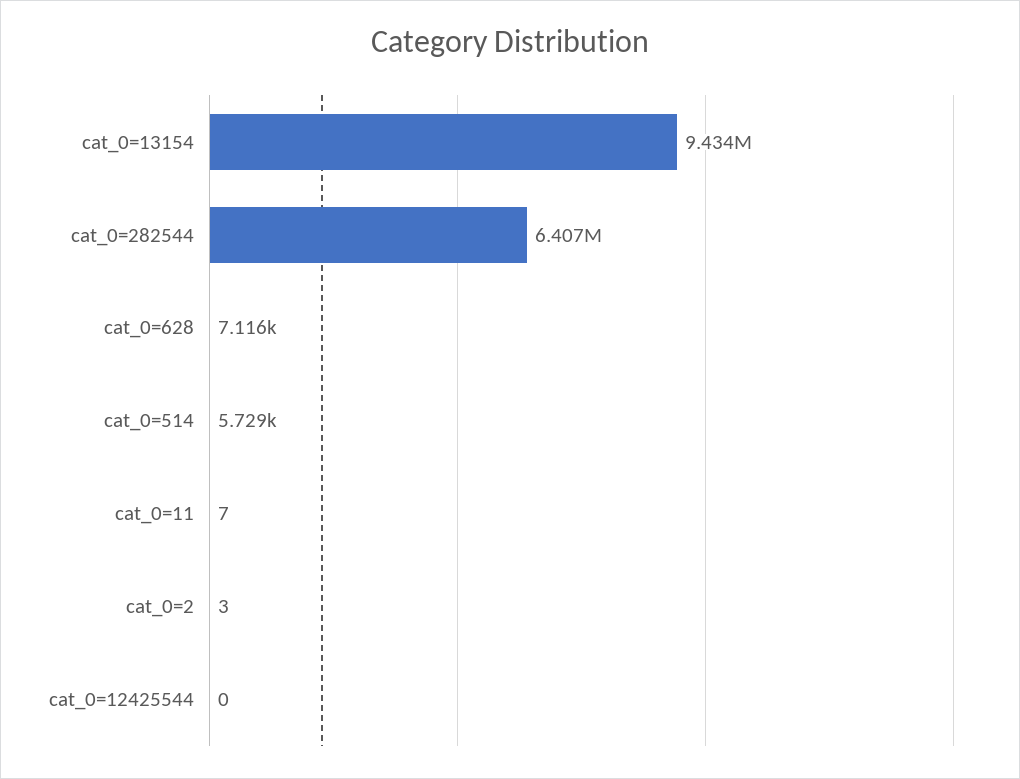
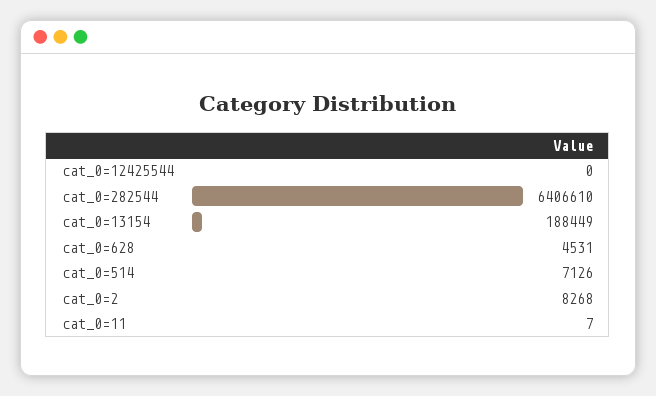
cat_0=13154: 9434000 -> 188449
cat_0=628: 7116 -> 4531
cat_0=514: 5729 -> 7126
cat_0=2: 3 -> 8268

